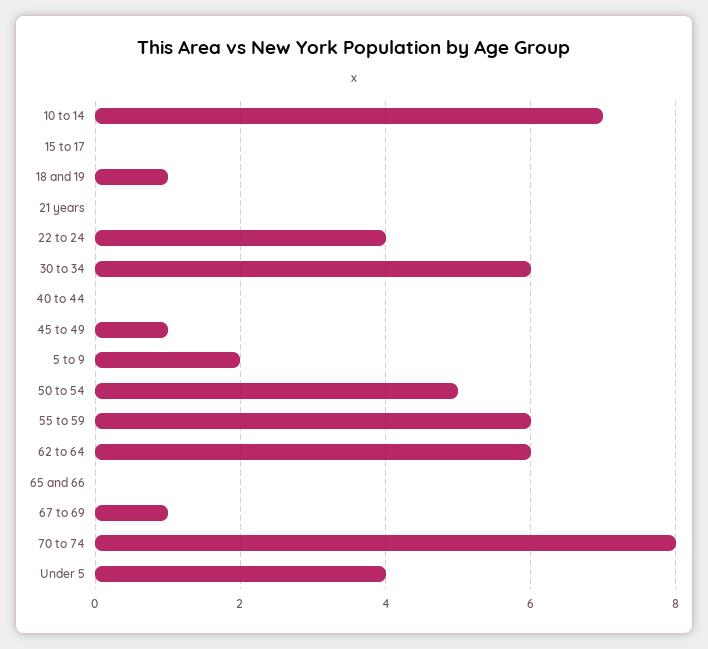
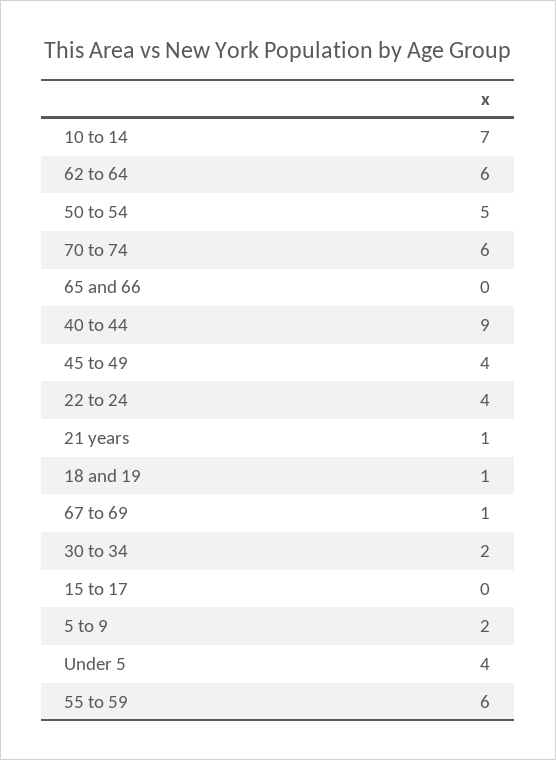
21 years: 0 -> 1
30 to 34: 6 -> 2
40 to 44: 0 -> 9
45 to 49: 1 -> 4
70 to 74: 8 -> 6

